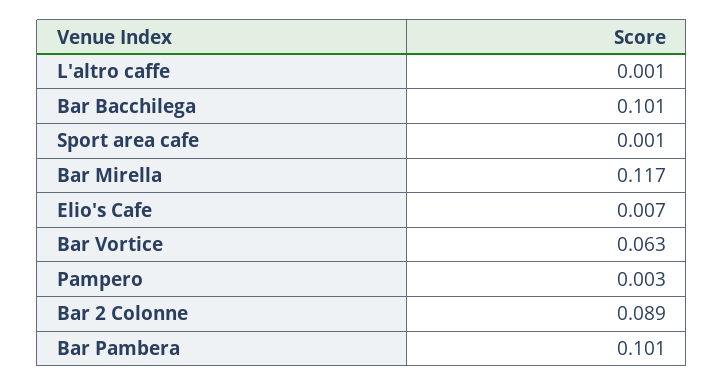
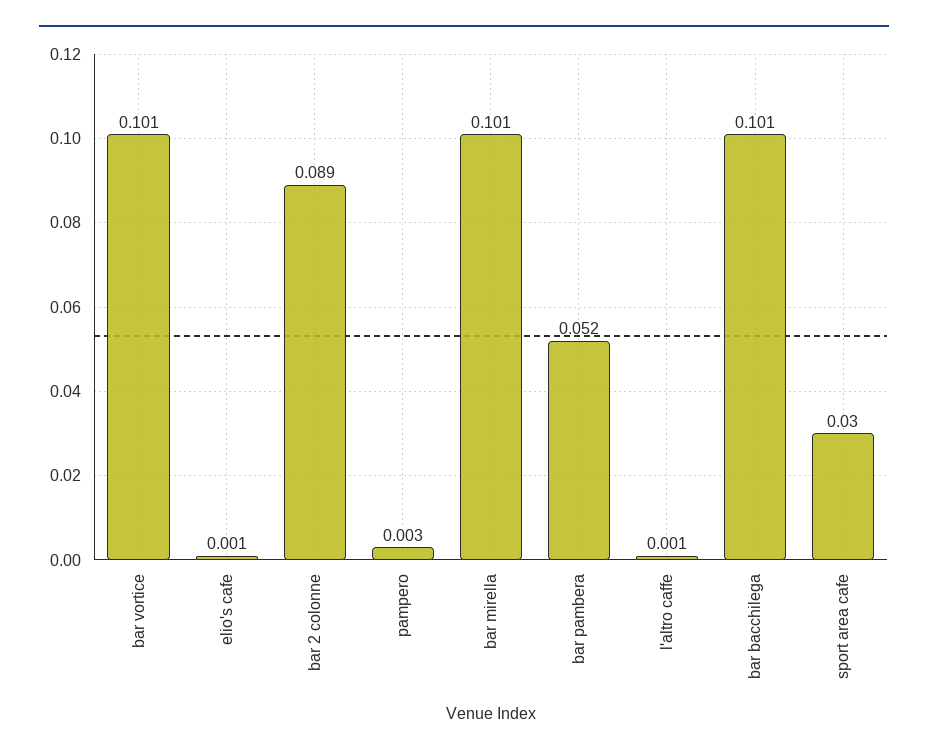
Sport area cafe: 0.001 -> 0.03
Bar Mirella: 0.117 -> 0.101
Elio's Cafe: 0.007 -> 0.001
Bar Vortice: 0.063 -> 0.101
Bar Pambera: 0.101 -> 0.052

